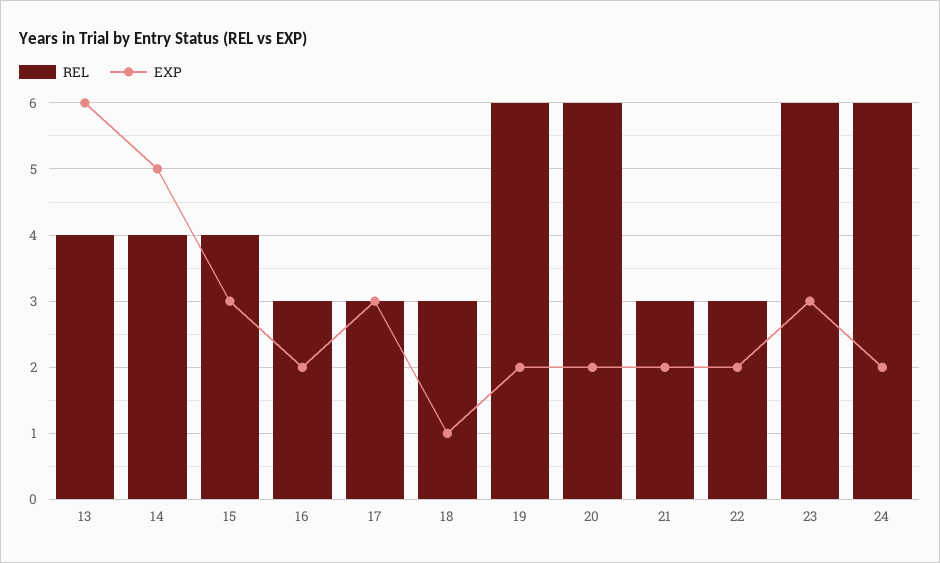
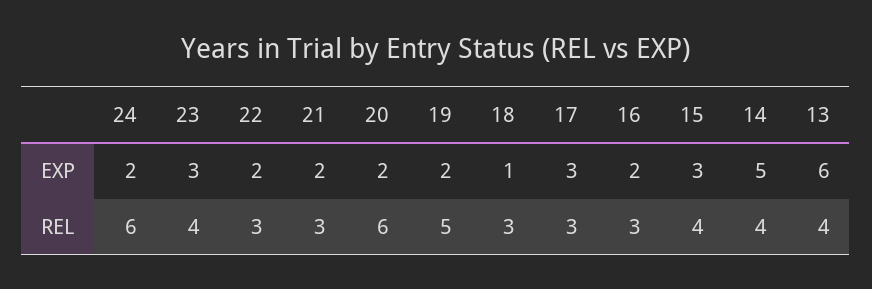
REL, 19: 6 -> 5
REL, 23: 6 -> 4

